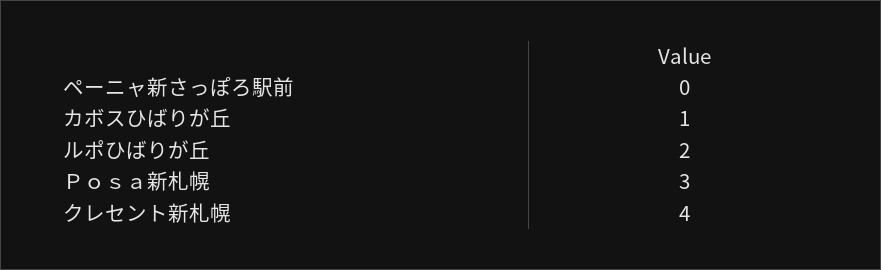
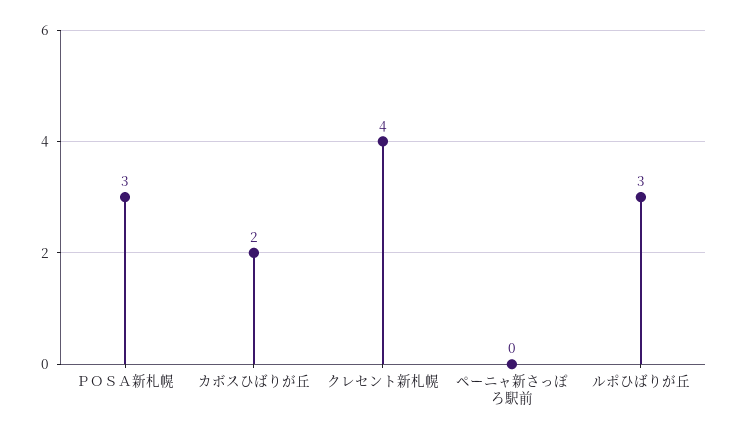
カボスひばりが丘: 1 -> 2
ルポひばりが丘: 2 -> 3

